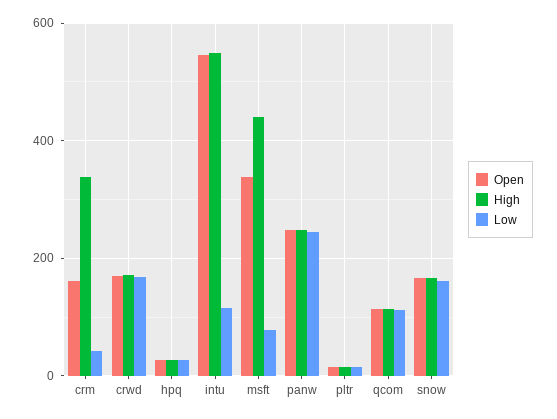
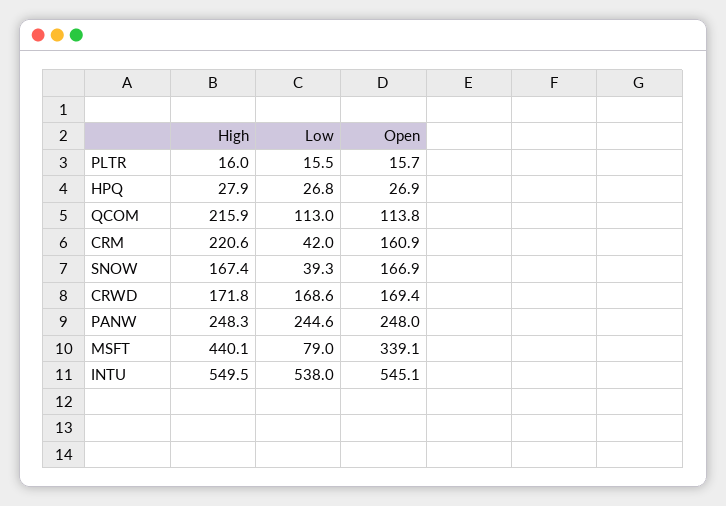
High, crm: 340 -> 220.6
Low, intu: 120 -> 538
High, qcom: 120 -> 215.9
Low, snow: 160 -> 39.3

